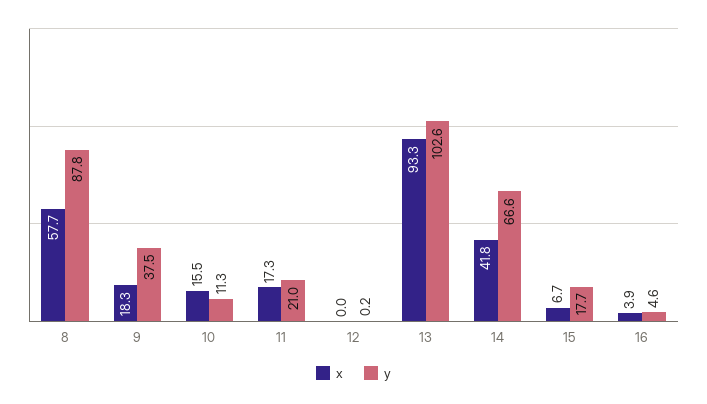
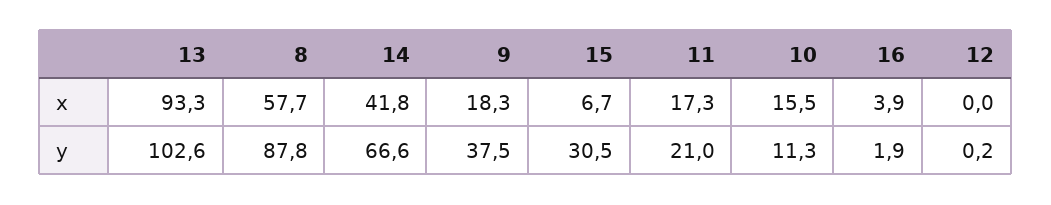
y, 15: 17.7 -> 30.5
y, 16: 4.6 -> 1.9

